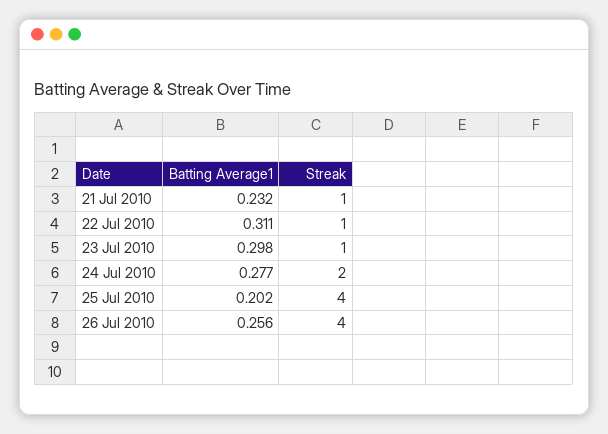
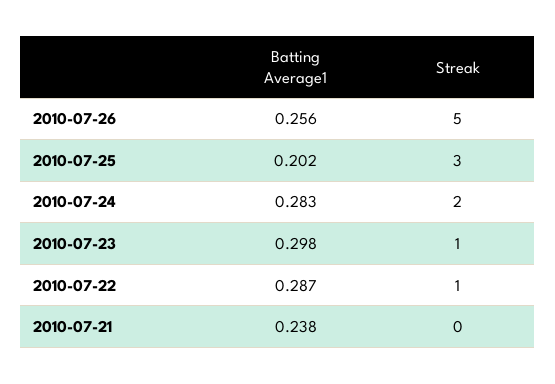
Batting Average1, 21 Jul 2010: 0.232 -> 0.238
Streak, 21 Jul 2010: 1 -> 0
Batting Average1, 22 Jul 2010: 0.311 -> 0.287
Batting Average1, 24 Jul 2010: 0.277 -> 0.283
Streak, 25 Jul 2010: 4 -> 3
Streak, 26 Jul 2010: 4 -> 5

